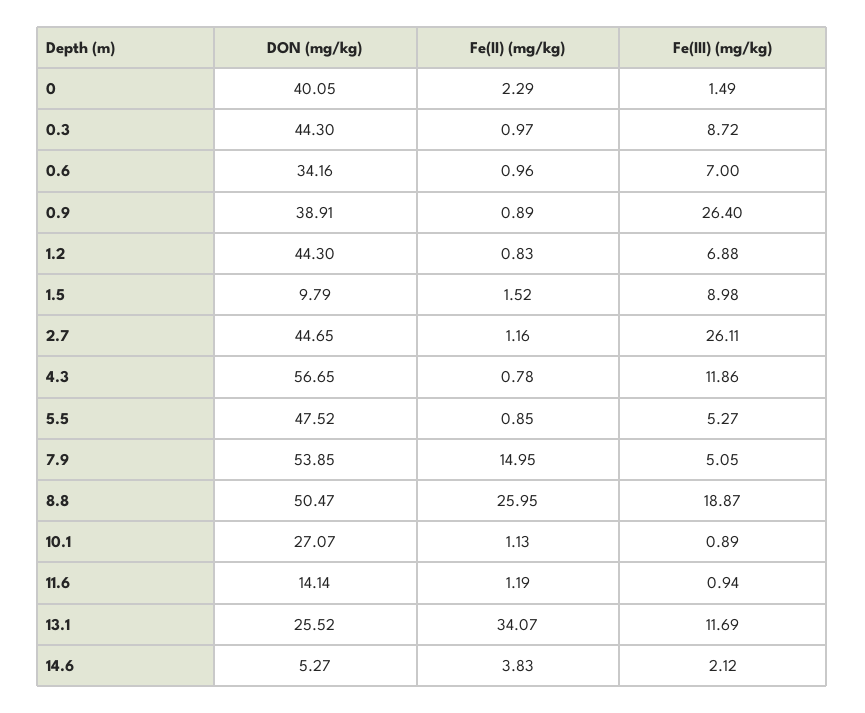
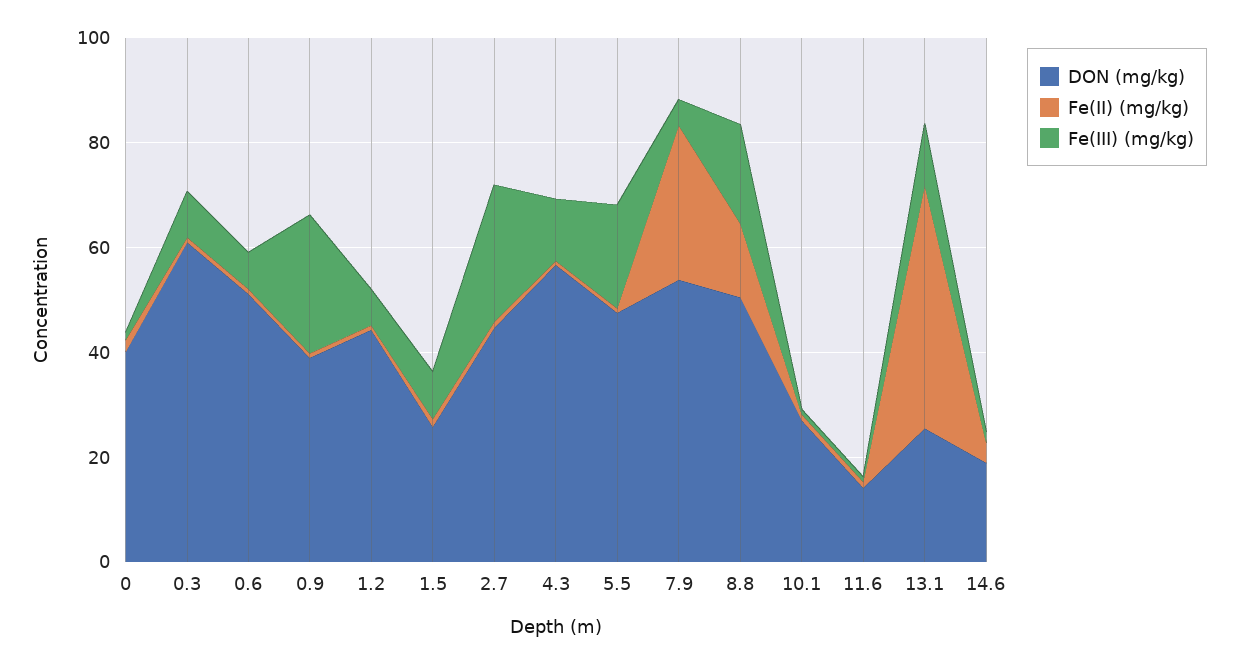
DON (mg/kg), 0.3: 44.3 -> 60
DON (mg/kg), 0.6: 34.16 -> 50
DON (mg/kg), 1.5: 9.79 -> 25
Fe(III) (mg/kg), 5.5: 5.27 -> 20
Fe(II) (mg/kg), 7.9: 14.95 -> 30
Fe(II) (mg/kg), 8.8: 25.95 -> 15
Fe(II) (mg/kg), 13.1: 34.07 -> 45
DON (mg/kg), 14.6: 5.27 -> 20

